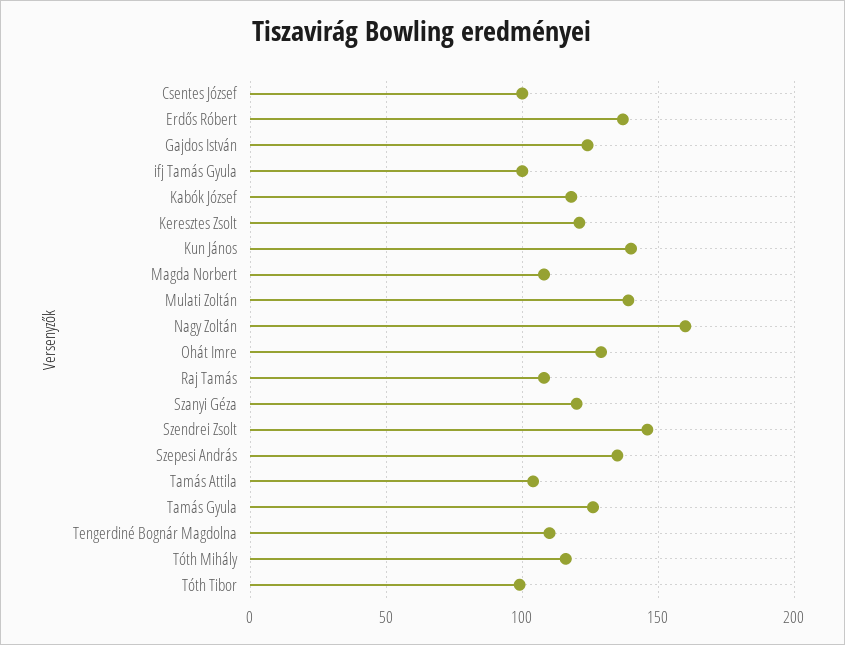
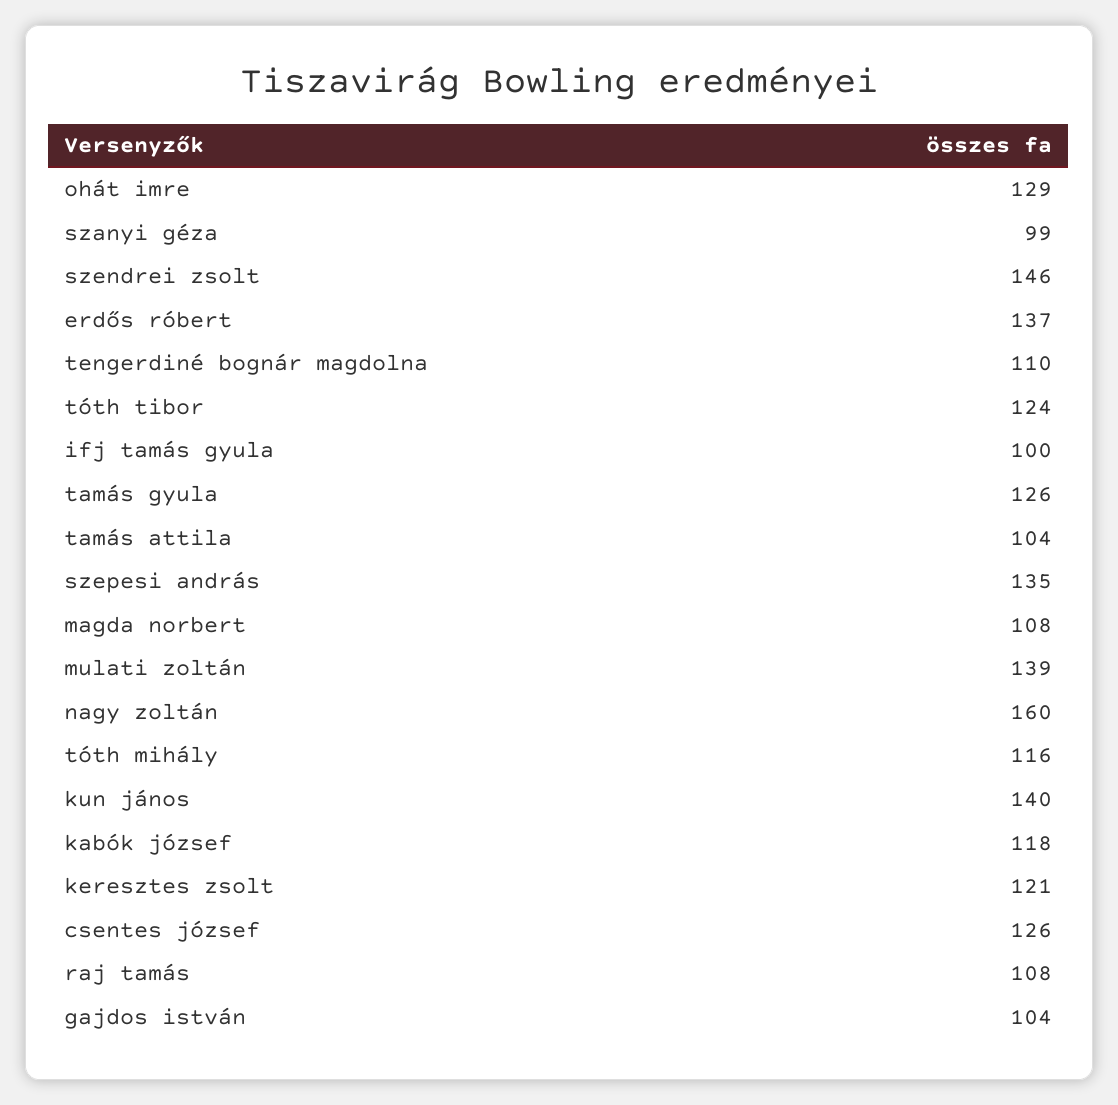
Csentes József: 100 -> 126
Gajdos István: 125 -> 104
Szanyi Géza: 120 -> 99
Tóth Tibor: 100 -> 124

